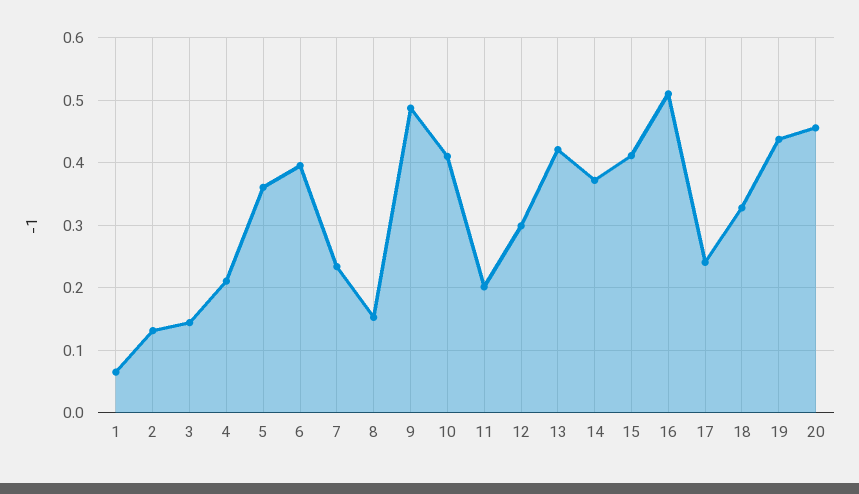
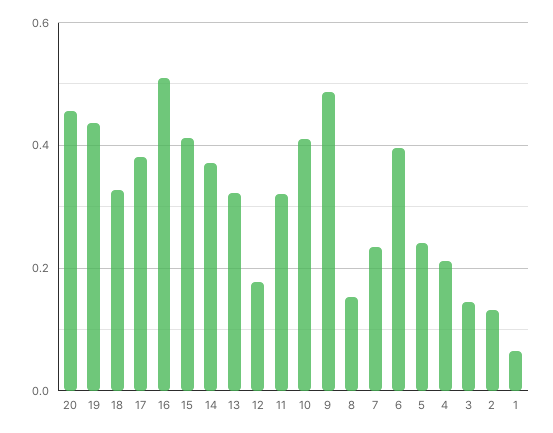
5: 0.36 -> 0.24
11: 0.2 -> 0.32
12: 0.3 -> 0.18
13: 0.42 -> 0.32
17: 0.24 -> 0.38

